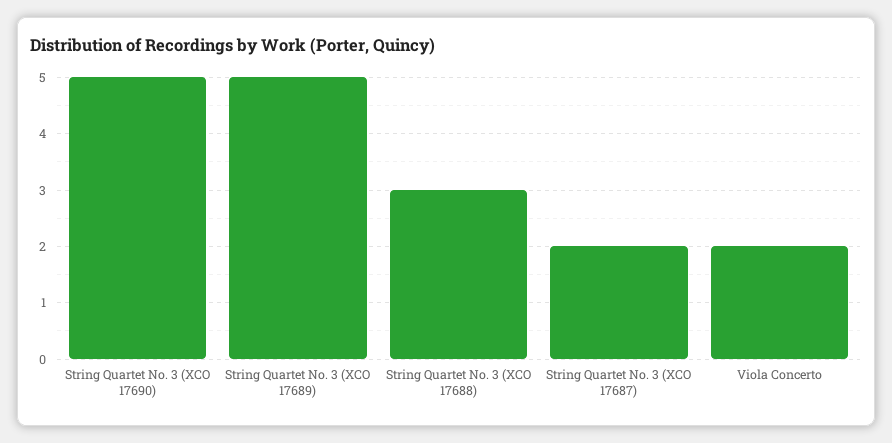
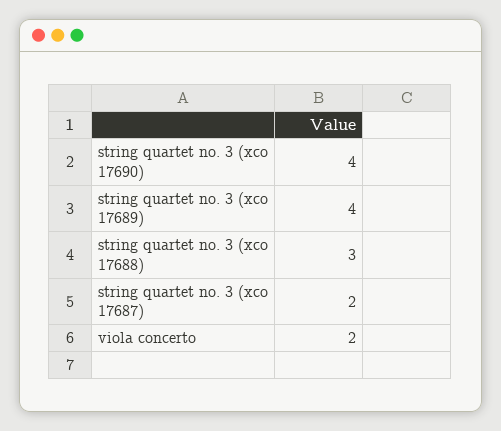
String Quartet No. 3 (XCO 17690): 5 -> 4
String Quartet No. 3 (XCO 17689): 5 -> 4

